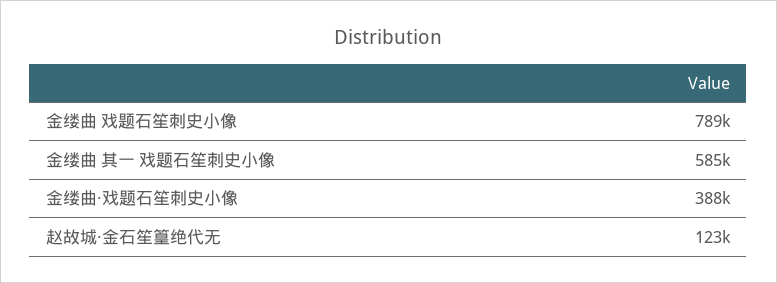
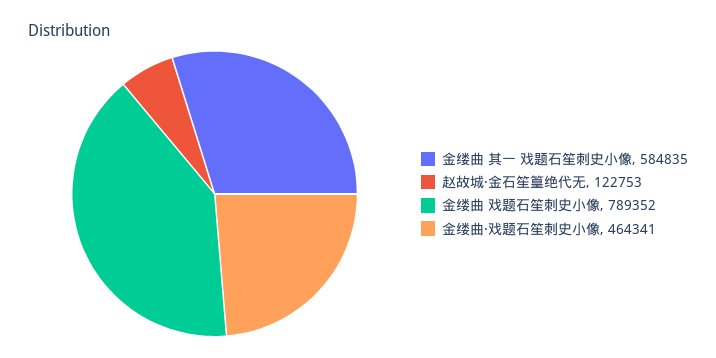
金缕曲·戏题石笙刺史小像: 388000 -> 464341

